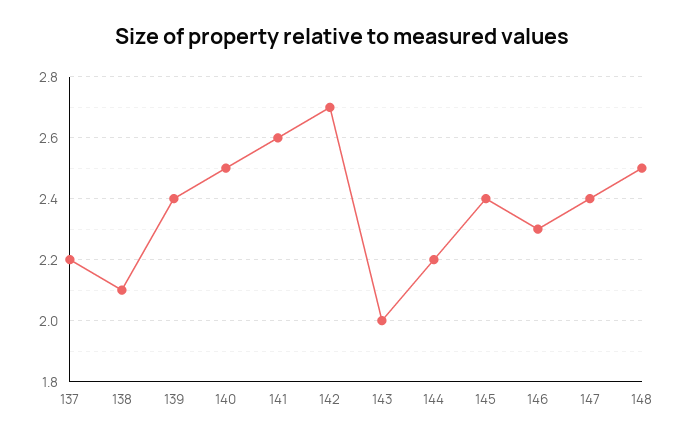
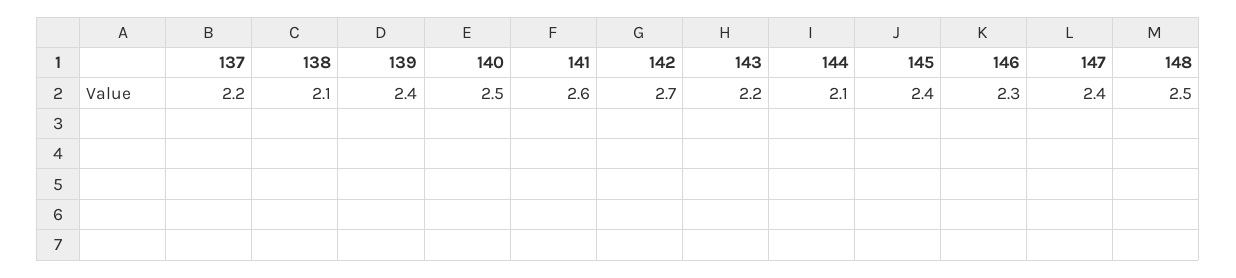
143: 2 -> 2.2
144: 2.2 -> 2.1

